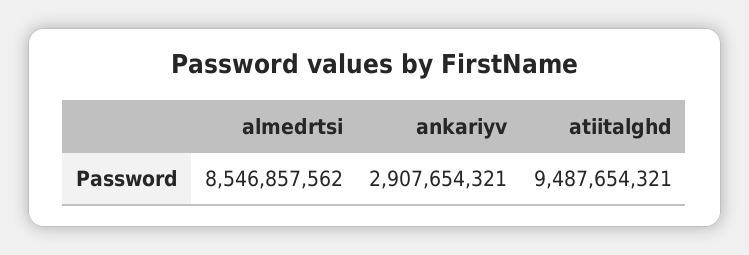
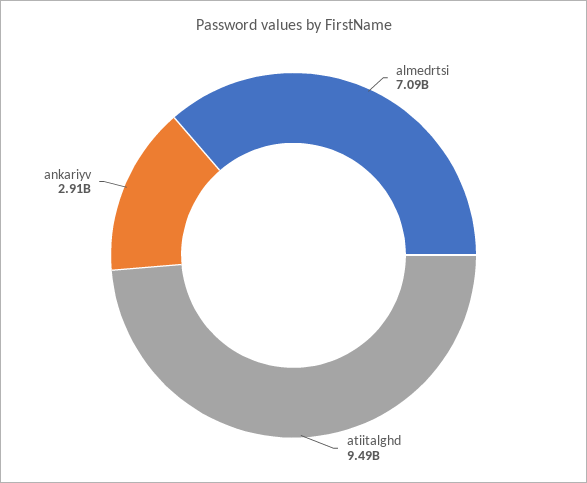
almedrtsi: 8546857562 -> 7090000000

